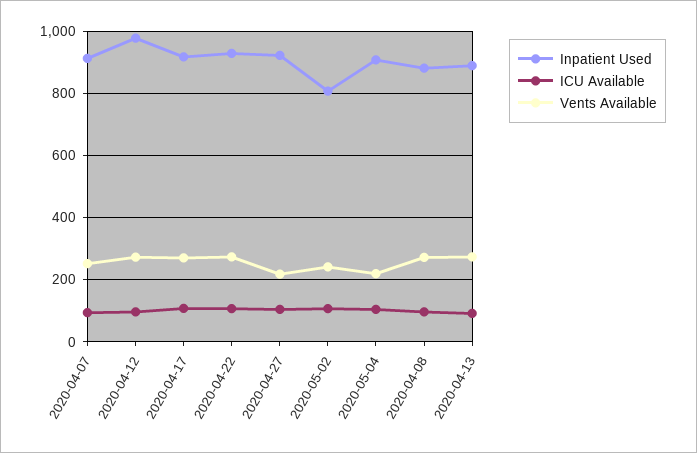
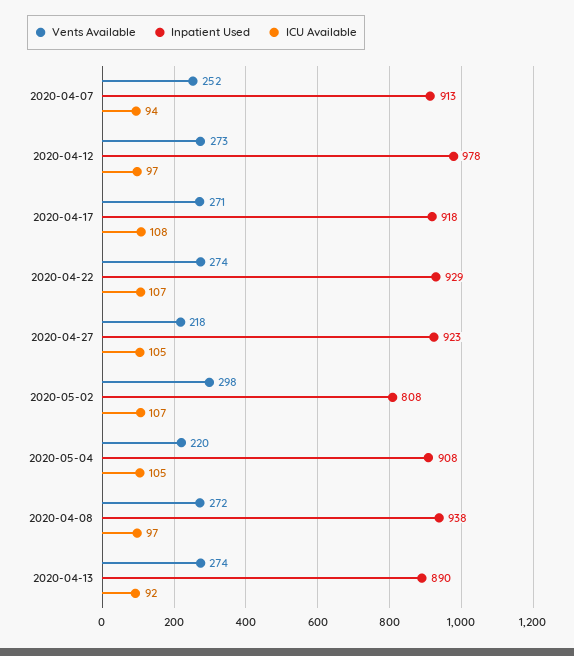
Vents Available, 2020-05-02: 240 -> 298
Inpatient Used, 2020-04-08: 880 -> 938

